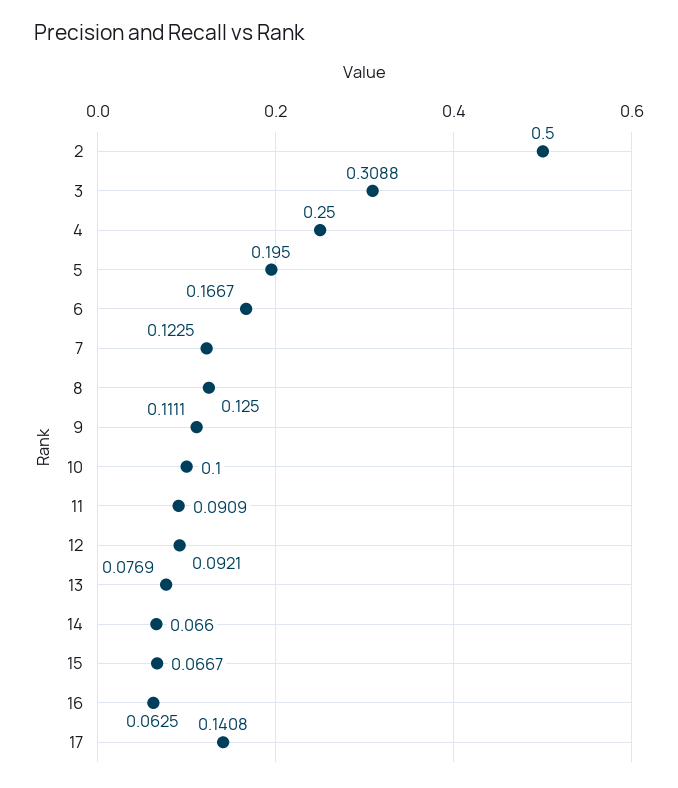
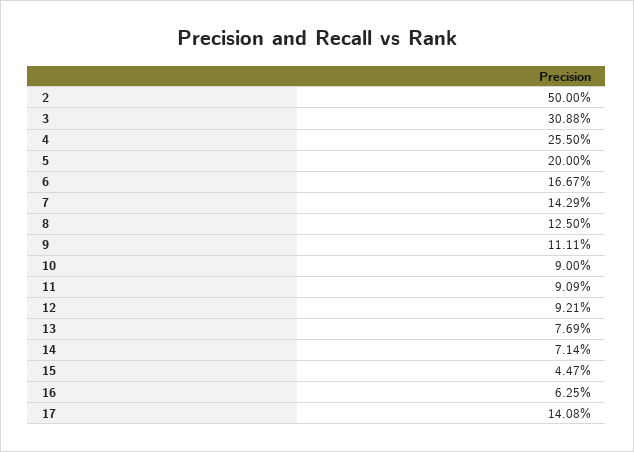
4: 0.25 -> 0.255
5: 0.195 -> 0.2
7: 0.1225 -> 0.1429
10: 0.1 -> 0.09
14: 0.066 -> 0.0714
15: 0.0667 -> 0.0447

